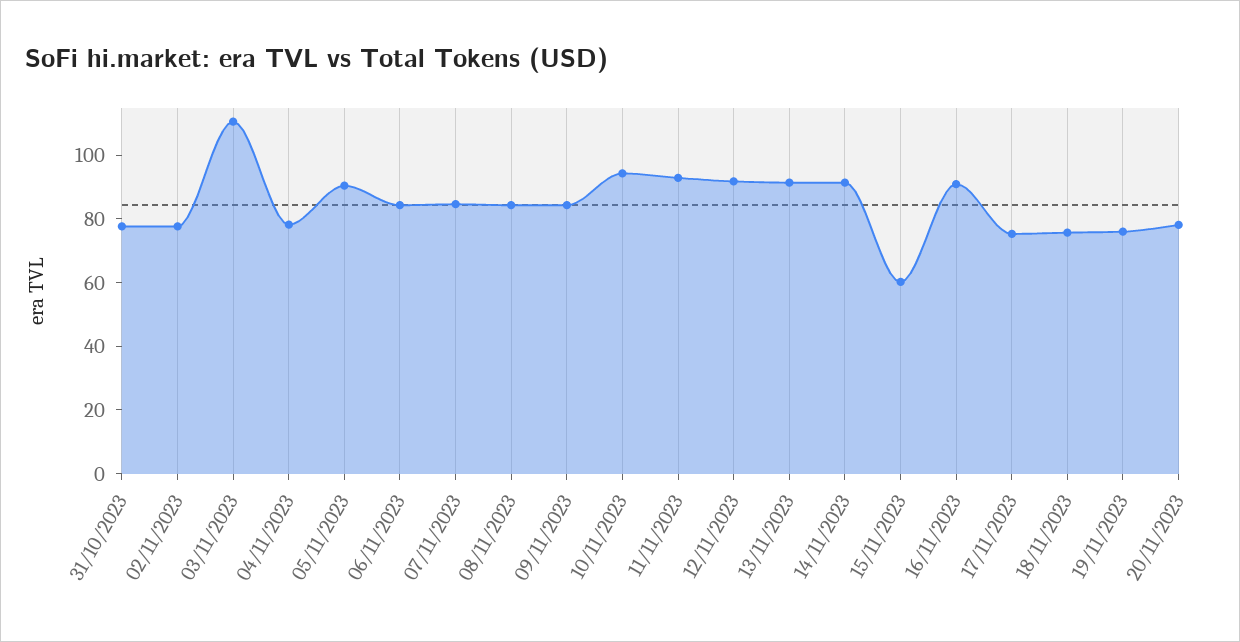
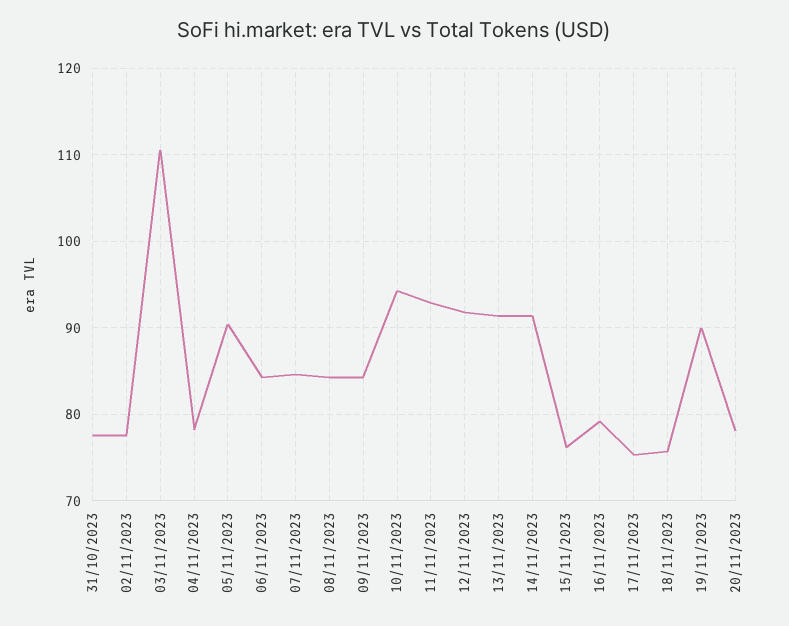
15/11/2023: 60 -> 76
16/11/2023: 90 -> 79
19/11/2023: 75 -> 90

